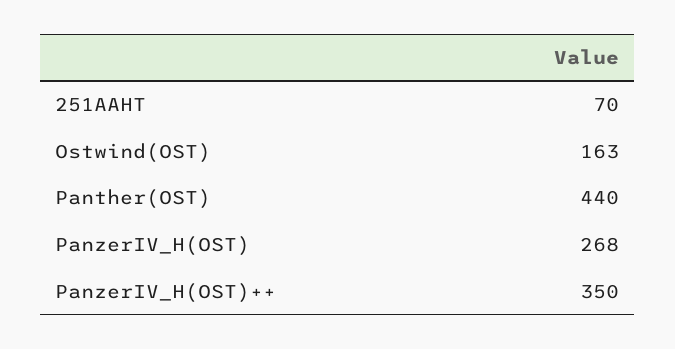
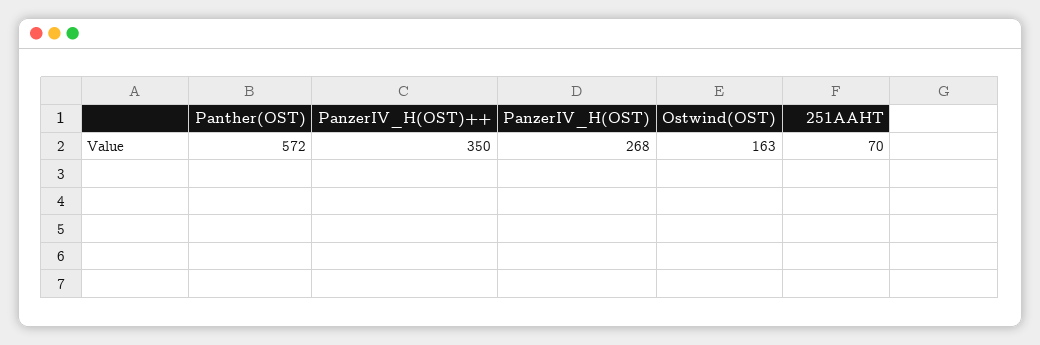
Panther(OST): 440 -> 572

